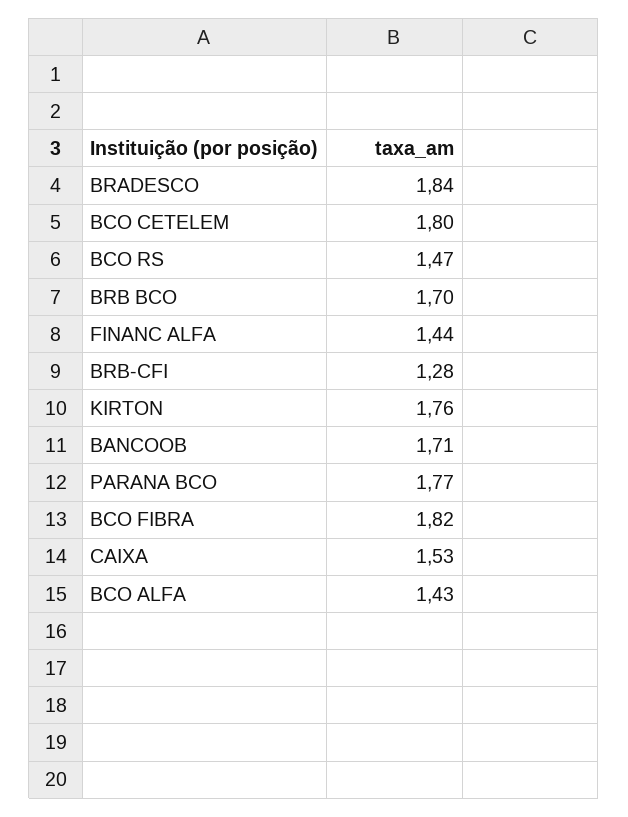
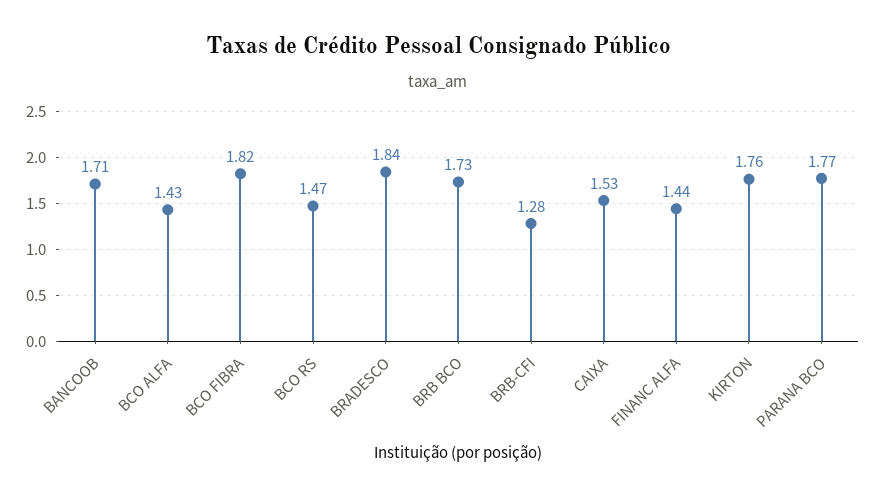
BCO CETELEM: 1.8 -> none
BRB BCO: 1.7 -> 1.73

